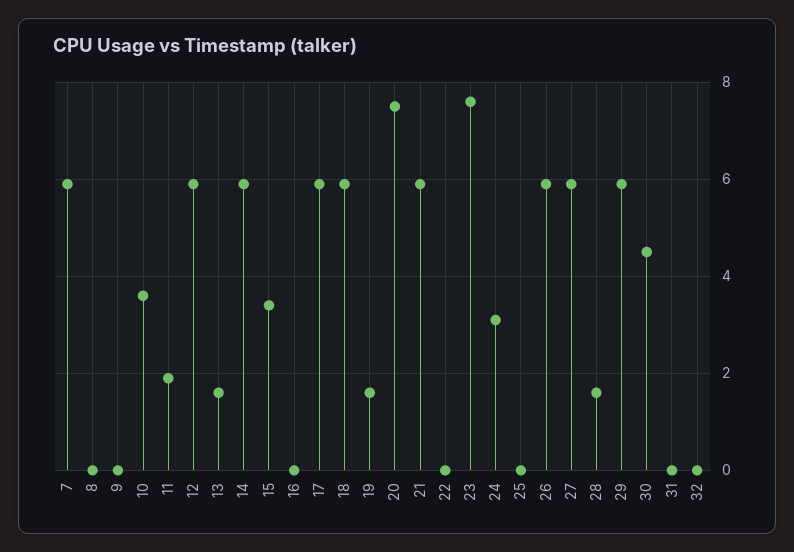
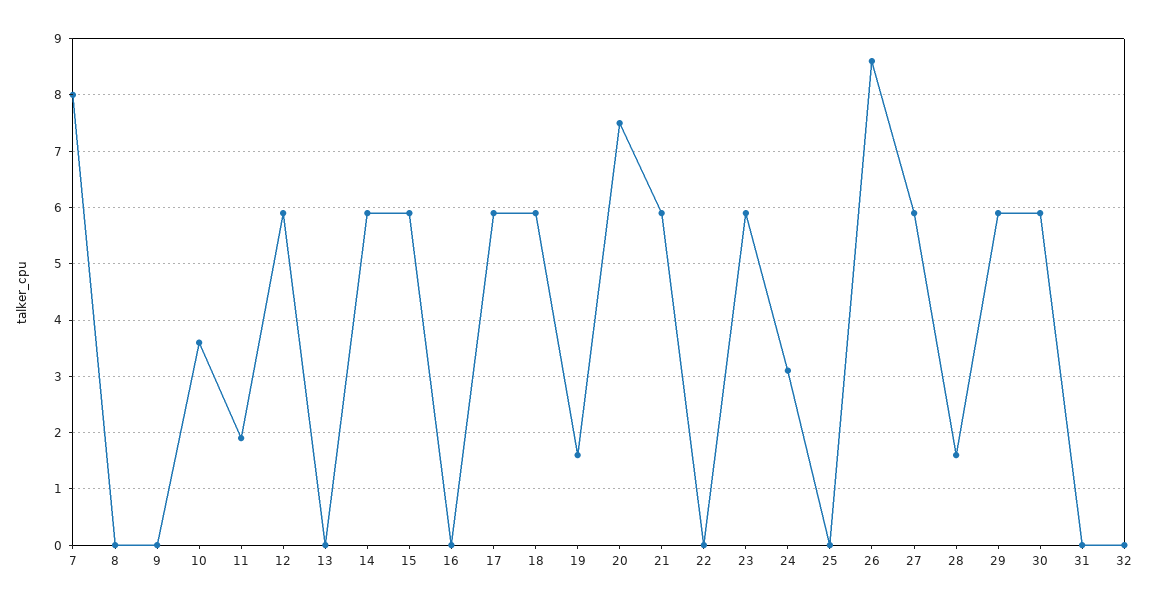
7: 6 -> 8
13: 1.5 -> 0
15: 3.5 -> 6
23: 7.5 -> 6
26: 6 -> 8.5
30: 4.5 -> 6

